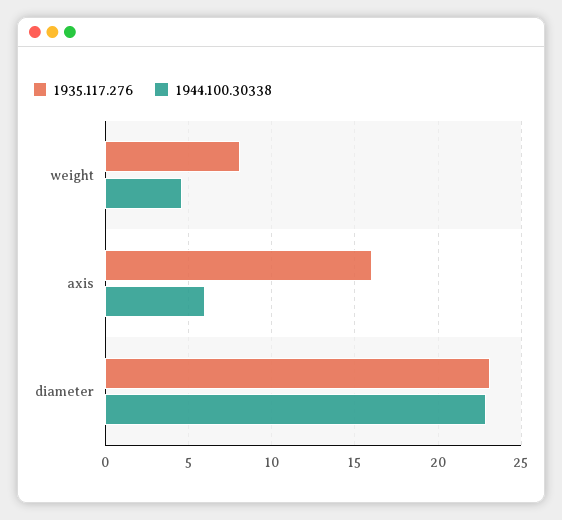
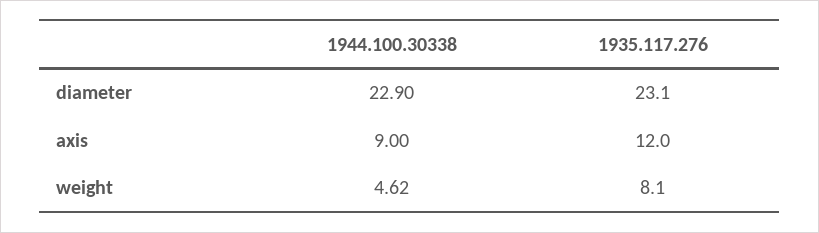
1935.117.276, axis: 16 -> 12
1944.100.30338, axis: 6 -> 9

